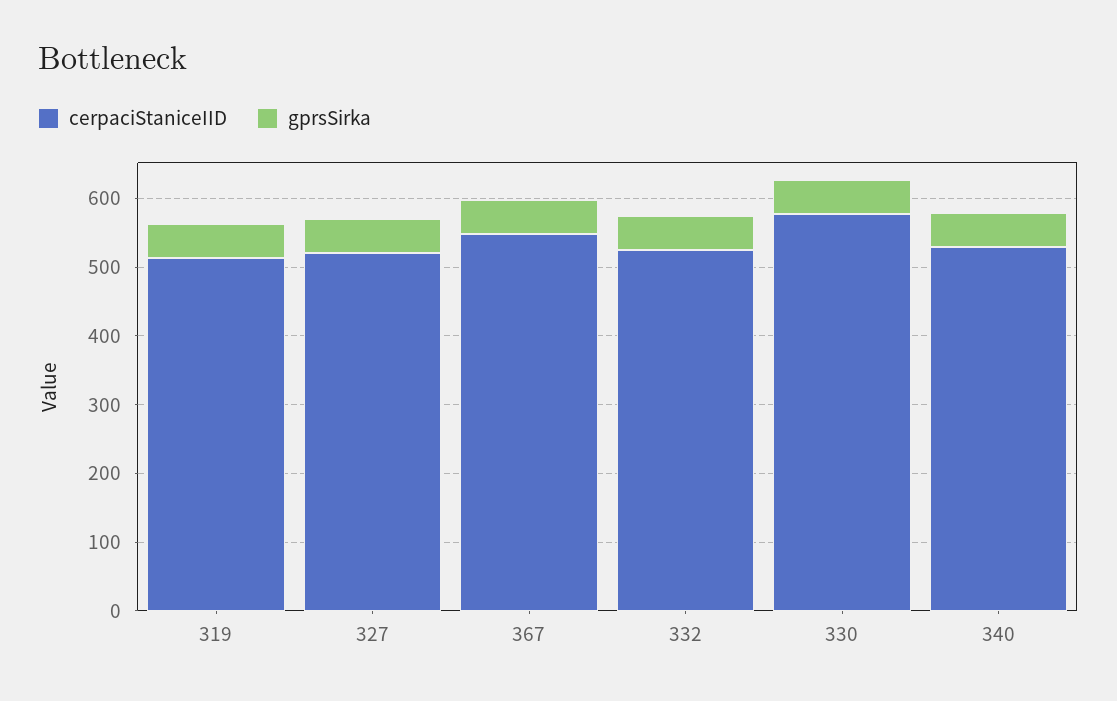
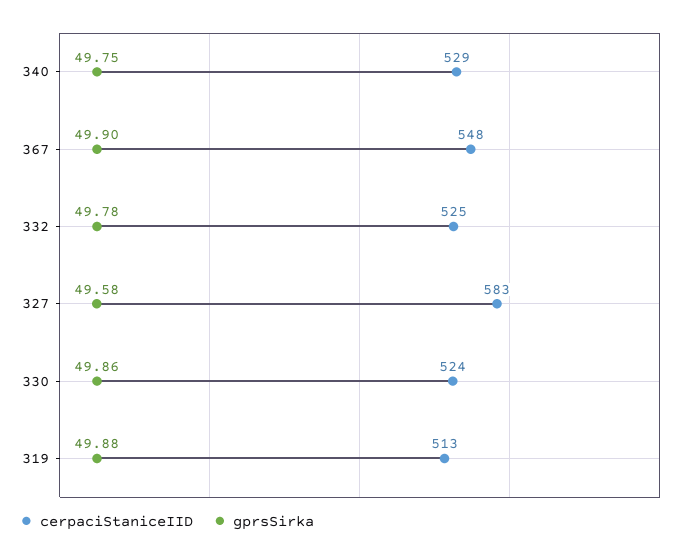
cerpaciStaniceIID, 327: 520 -> 583
cerpaciStaniceIID, 330: 580 -> 524

